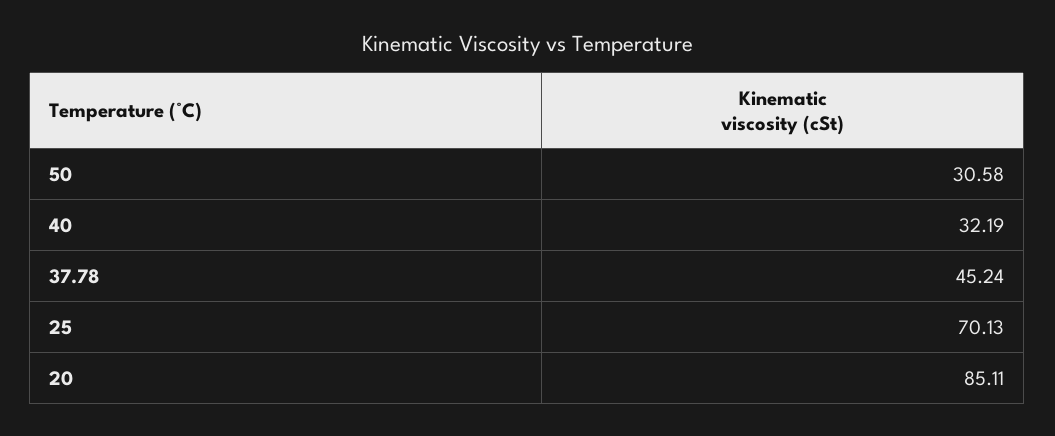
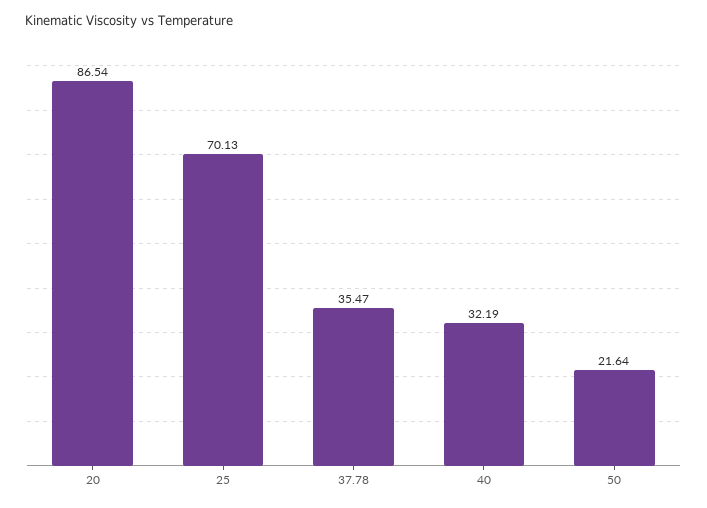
50: 30.58 -> 21.64
37.78: 45.24 -> 35.47
20: 85.11 -> 86.54

